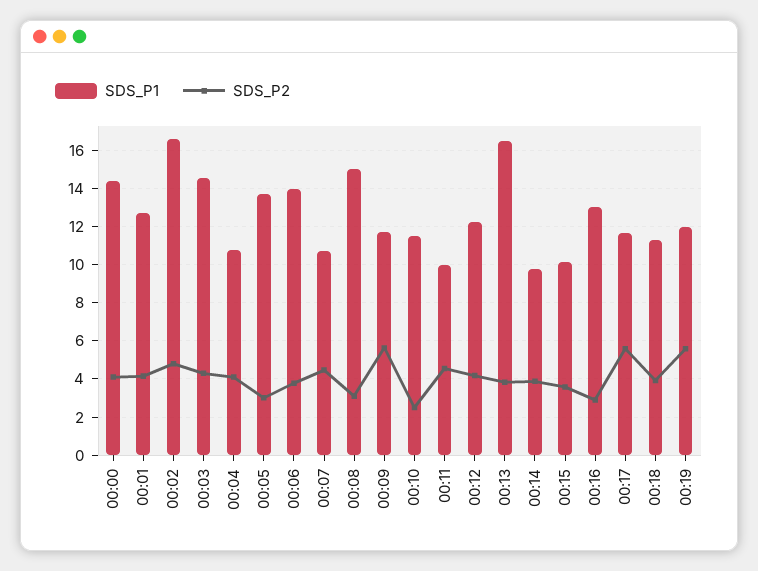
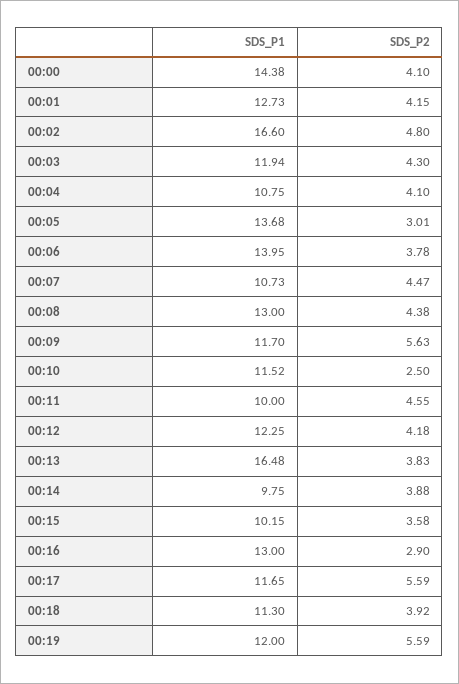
SDS_P1, 00:03: 14.5 -> 11.94
SDS_P1, 00:08: 15 -> 13
SDS_P2, 00:08: 3 -> 4.38

